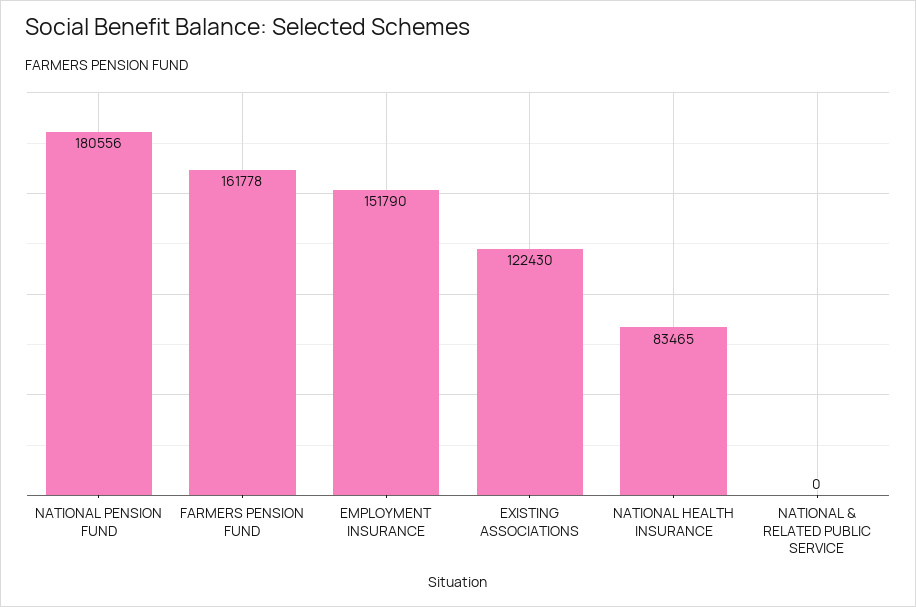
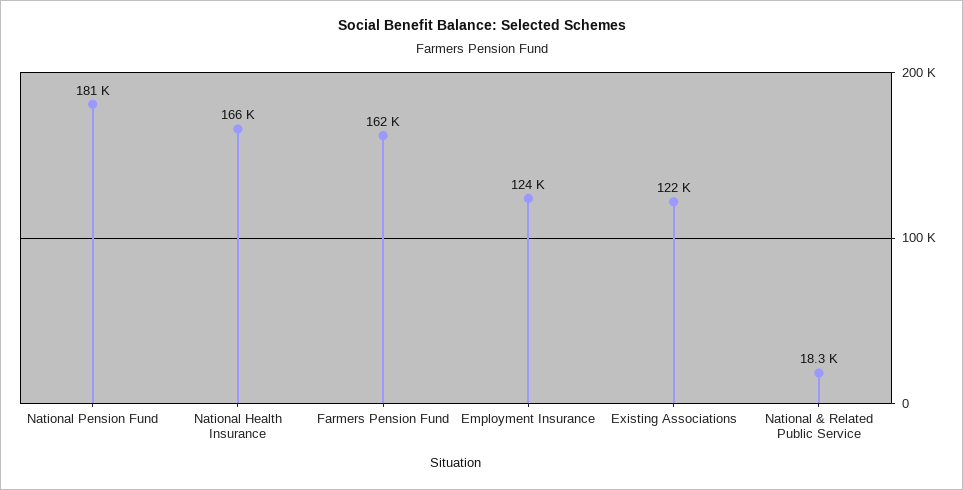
EMPLOYMENT INSURANCE: 151790 -> 124000
NATIONAL HEALTH INSURANCE: 83465 -> 166000
NATIONAL & RELATED PUBLIC SERVICE: 0 -> 18300

